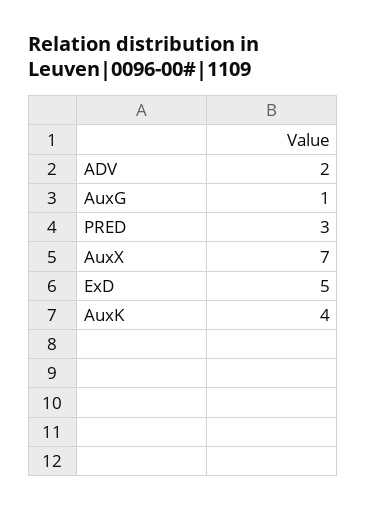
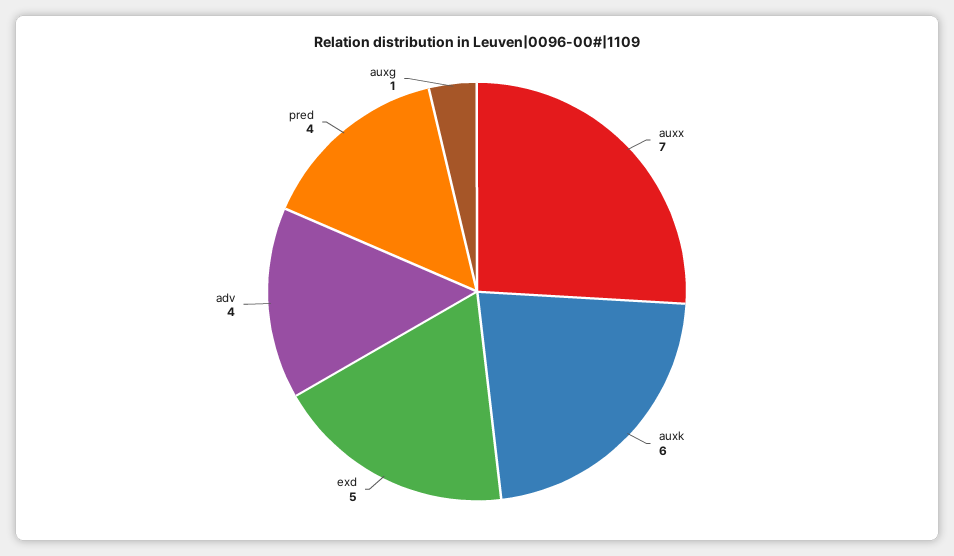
ADV: 2 -> 4
PRED: 3 -> 4
AuxK: 4 -> 6

